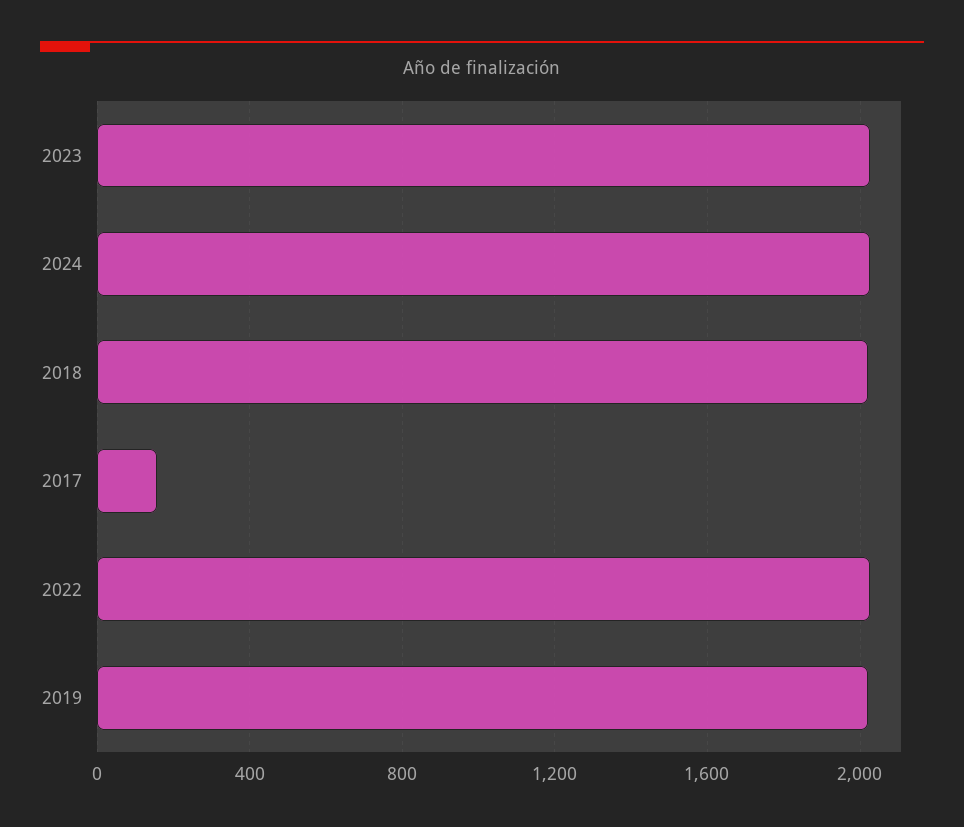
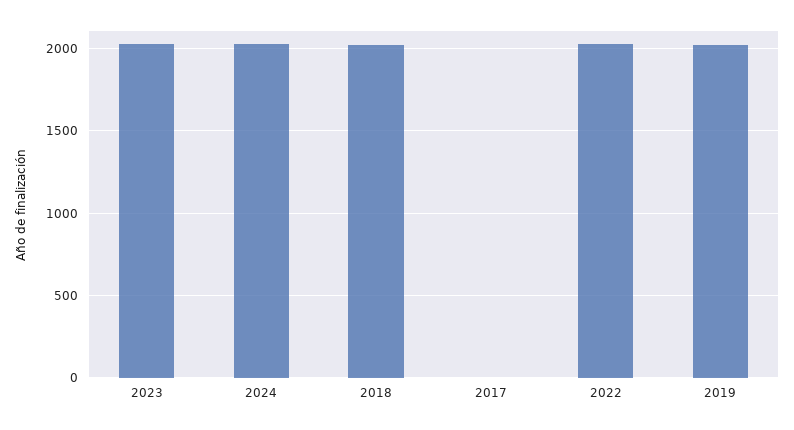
2017: 150 -> 0

